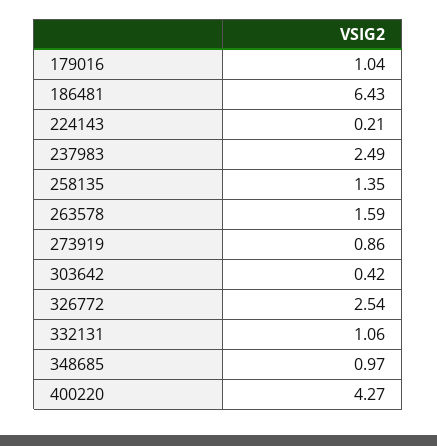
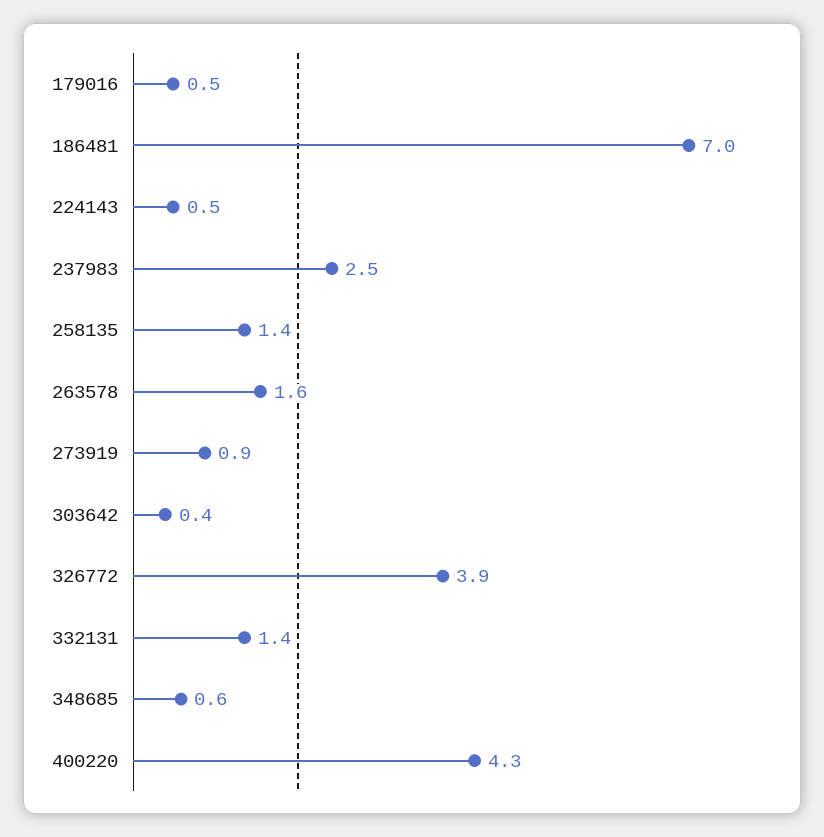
179016: 1.04 -> 0.5
186481: 6.43 -> 7
224143: 0.21 -> 0.5
326772: 2.54 -> 3.9
332131: 1.06 -> 1.4
348685: 0.97 -> 0.6

